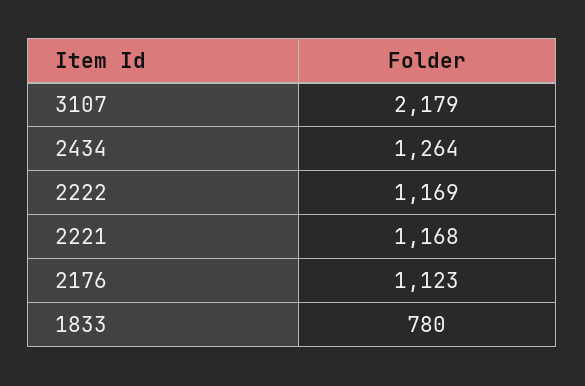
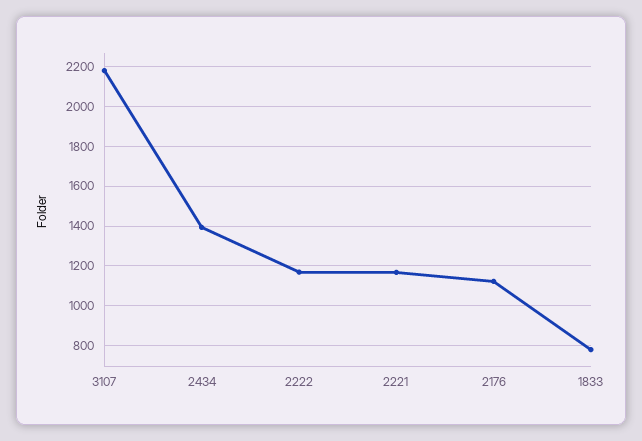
2434: 1264 -> 1400

